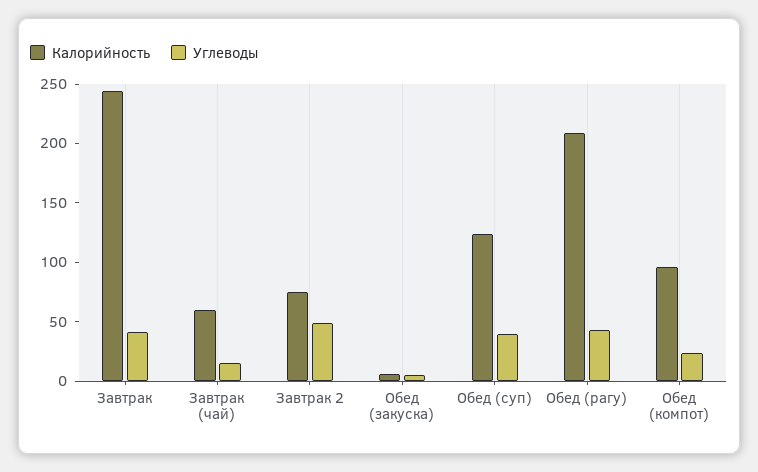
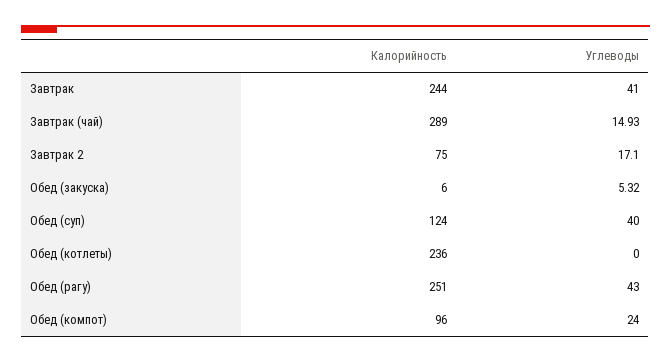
Калорийность, Завтрак (чай): 60 -> 289
Углеводы, Завтрак 2: 50 -> 17.1
Калорийность, Обед (рагу): 210 -> 251
Калорийность, Обед (котлеты): none -> 236
Углеводы, Обед (котлеты): none -> 0

